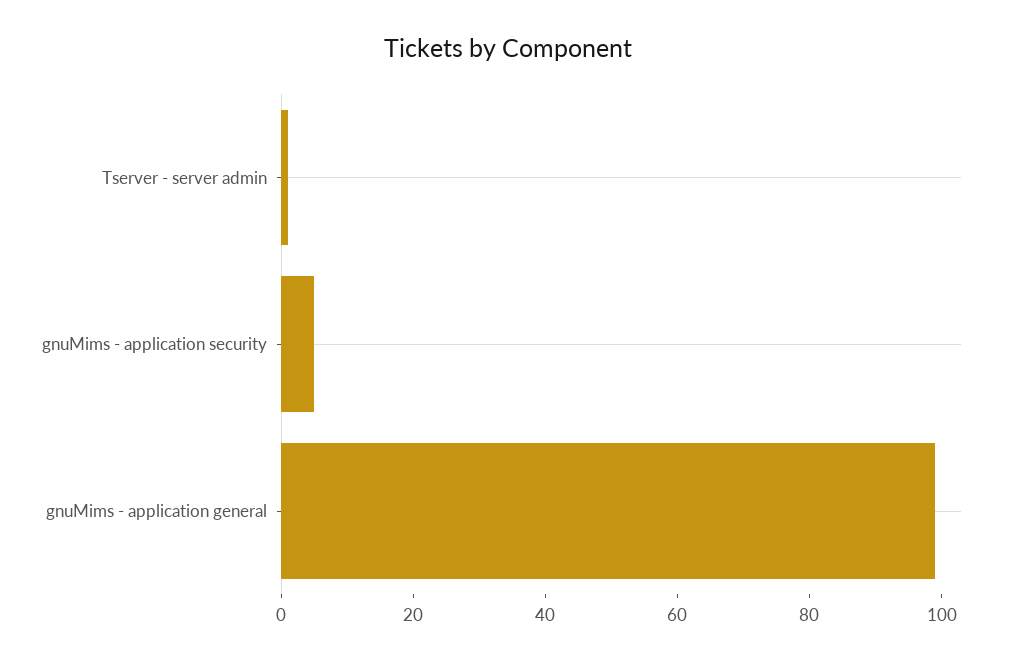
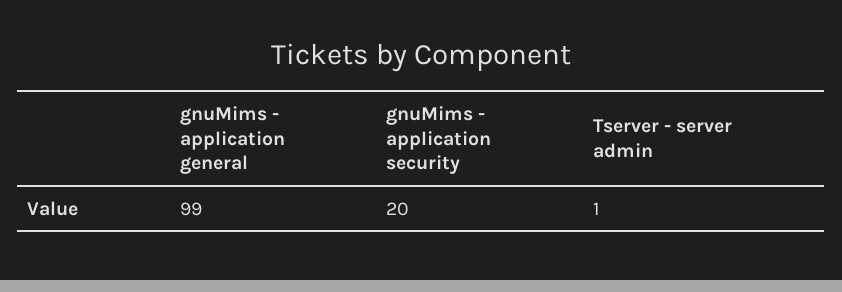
gnuMims - application security: 5 -> 20

